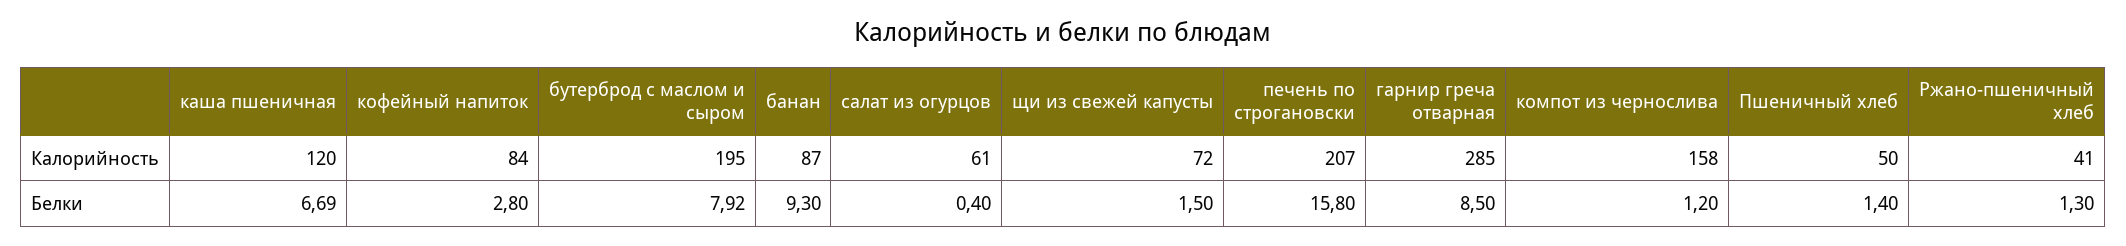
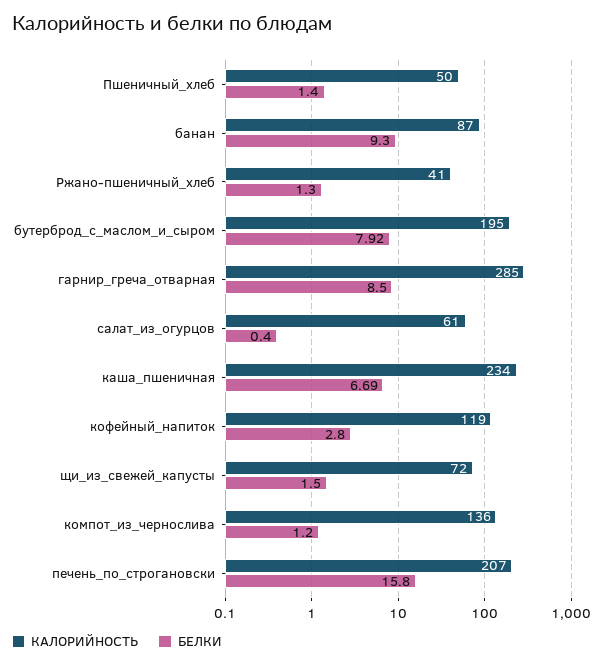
Калорийность, каша пшеничная: 120 -> 234
Калорийность, кофейный напиток: 84 -> 119
Калорийность, компот из чернослива: 158 -> 136

